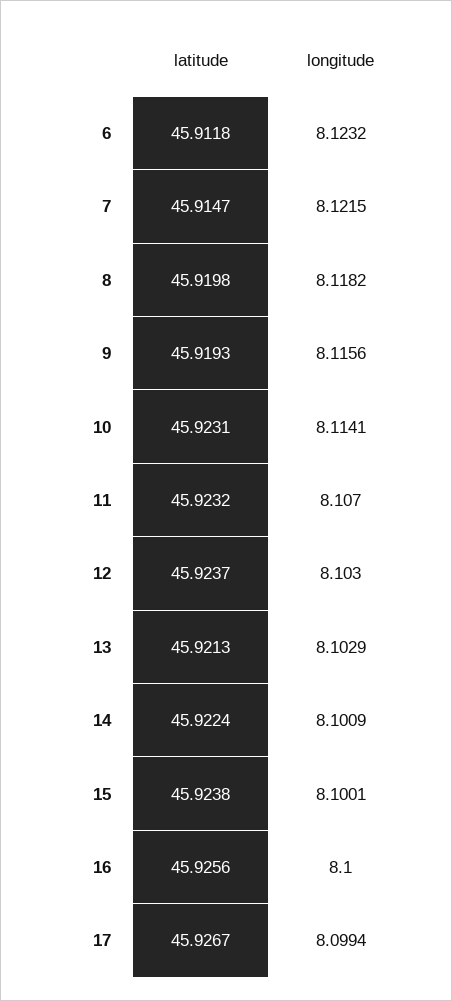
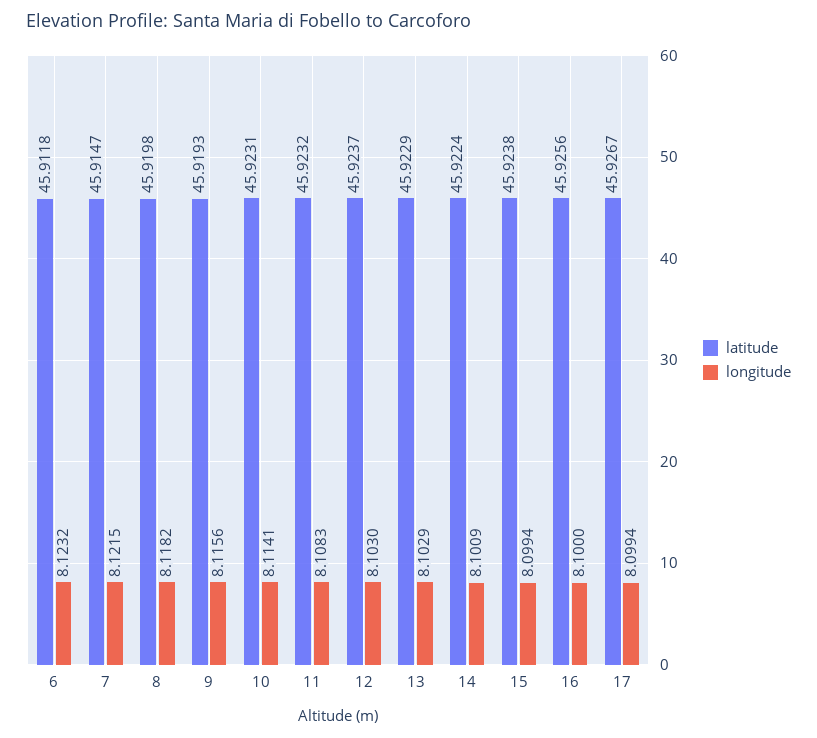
longitude, 11: 8.107 -> 8.1083
latitude, 13: 45.9213 -> 45.9229
longitude, 15: 8.1001 -> 8.0994

